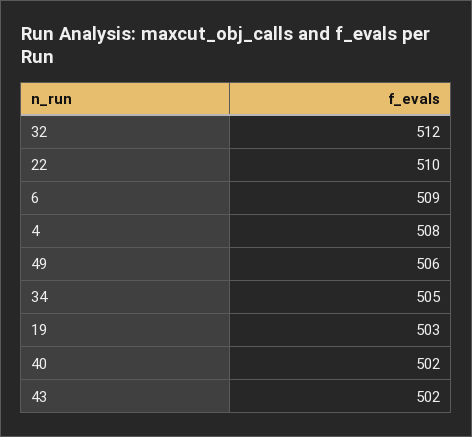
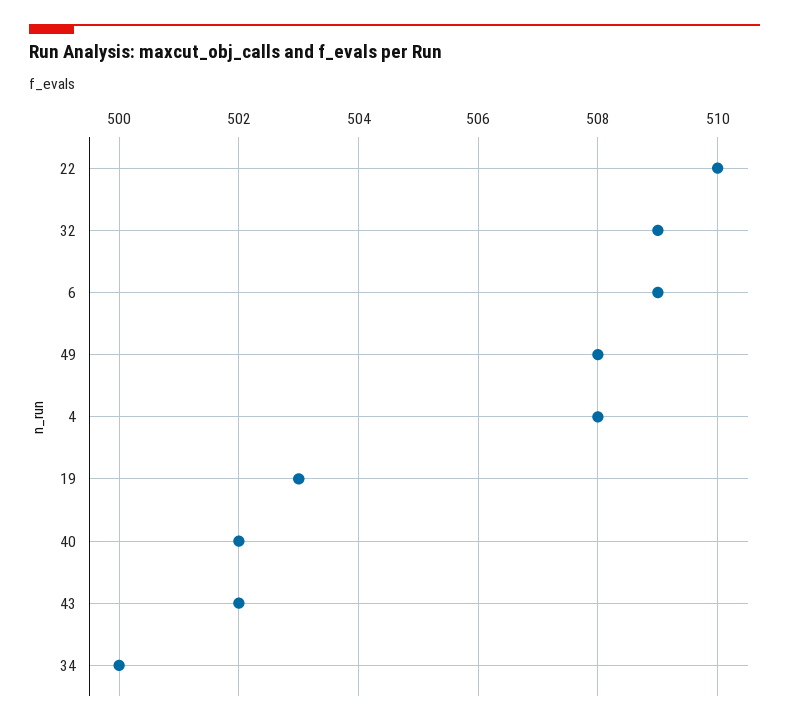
32: 512 -> 509
49: 506 -> 508
34: 505 -> 500

